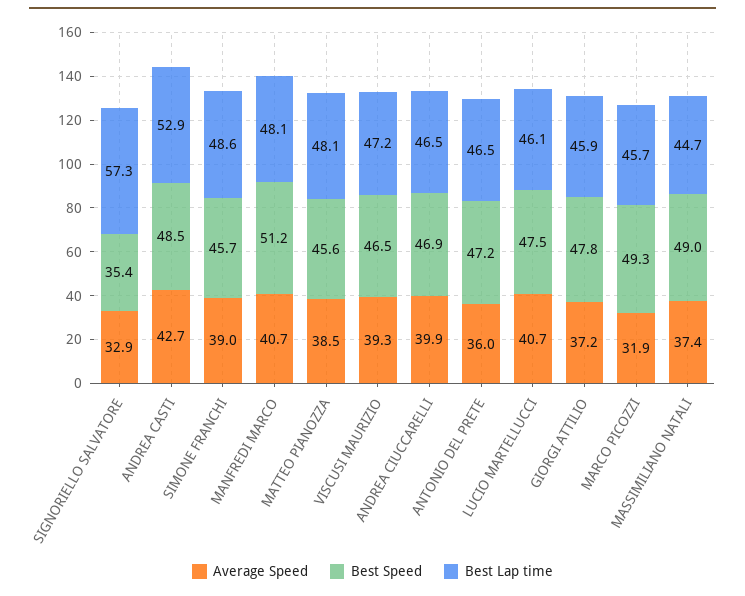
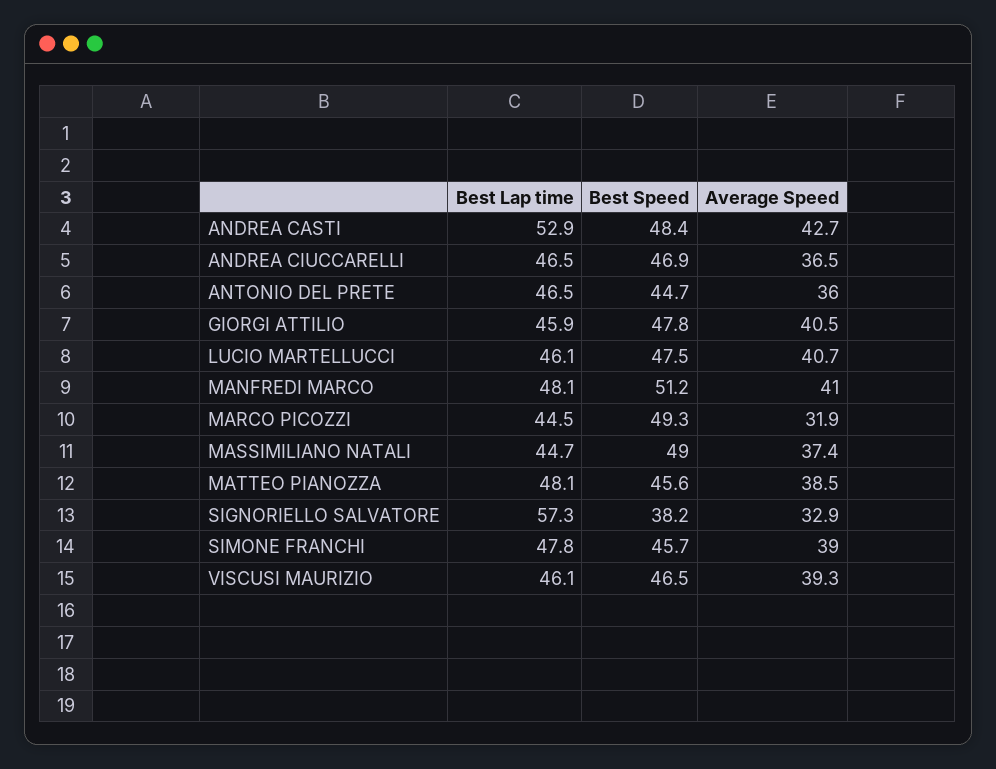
Best Speed, SIGNORIELLO SALVATORE: 35.4 -> 38.2
Best Speed, ANDREA CASTI: 48.5 -> 48.4
Best Lap time, SIMONE FRANCHI: 48.6 -> 47.8
Average Speed, MANFREDI MARCO: 40.7 -> 41
Best Lap time, VISCUSI MAURIZIO: 47.2 -> 46.1
Average Speed, ANDREA CIUCCARELLI: 39.9 -> 36.5
Best Speed, ANTONIO DEL PRETE: 47.2 -> 44.7
Average Speed, GIORGI ATTILIO: 37.2 -> 40.5
Best Lap time, MARCO PICOZZI: 45.7 -> 44.5

